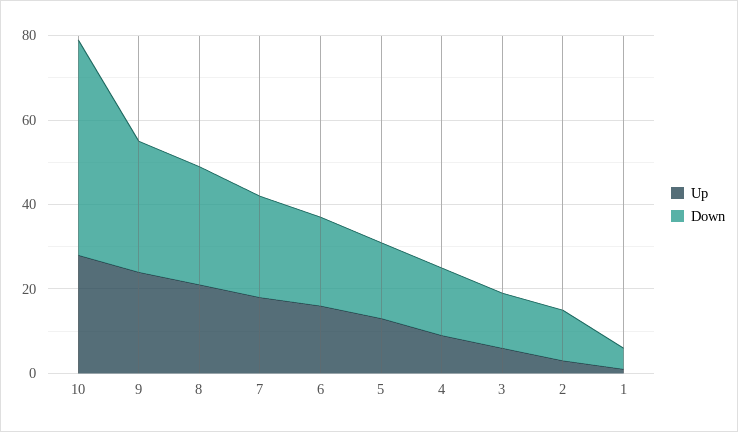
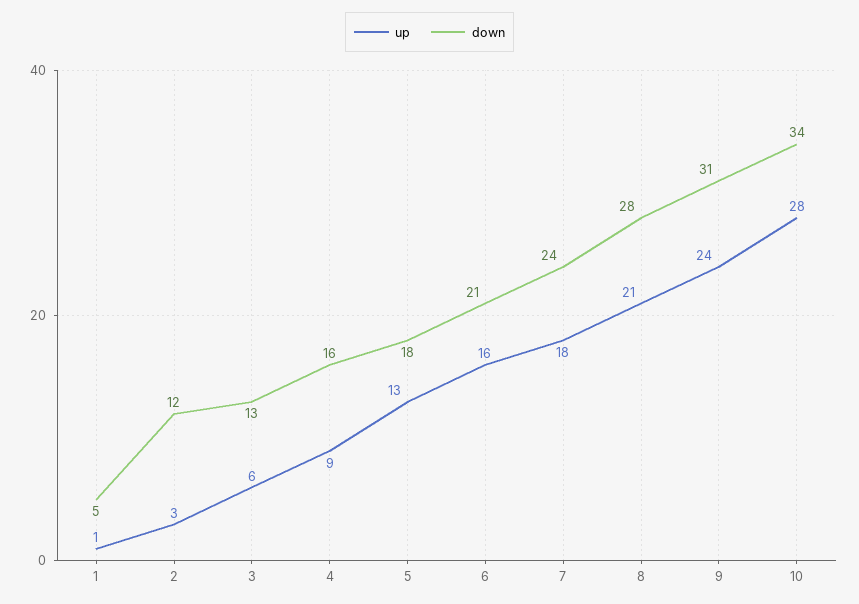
Down, 10: 50 -> 34

